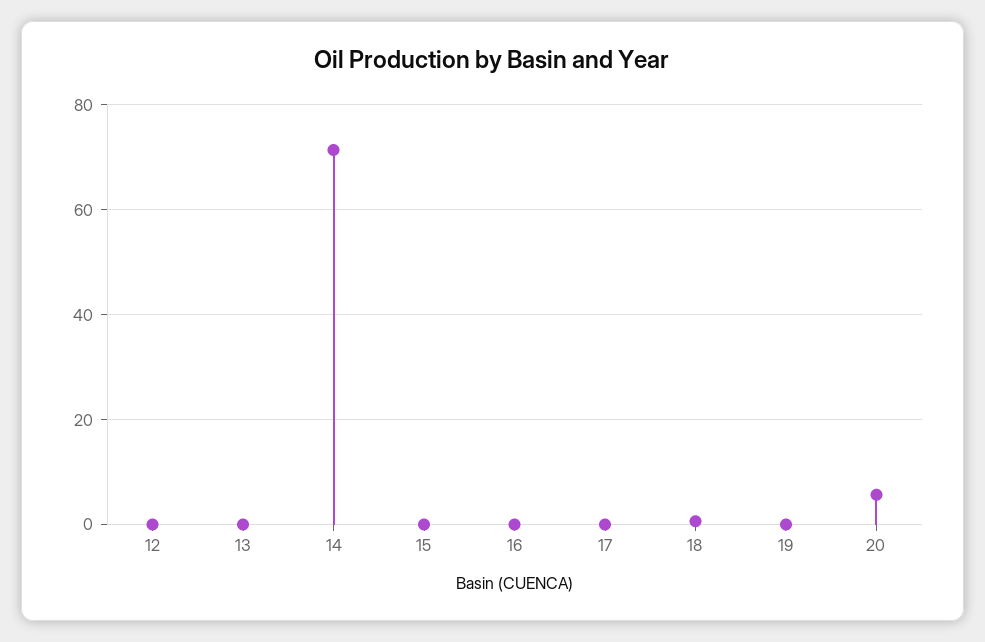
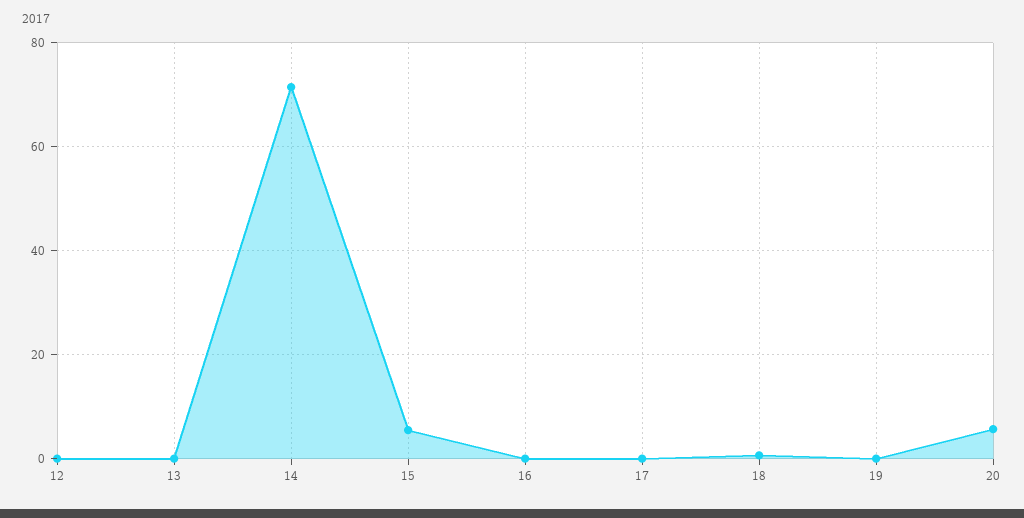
15: 0 -> 6

